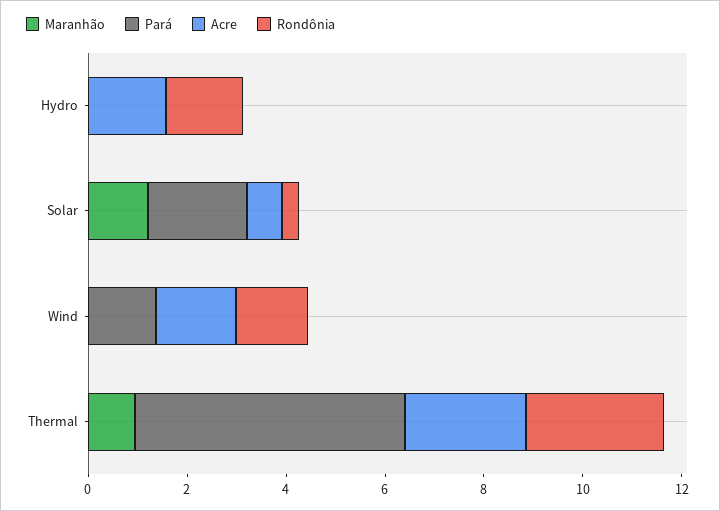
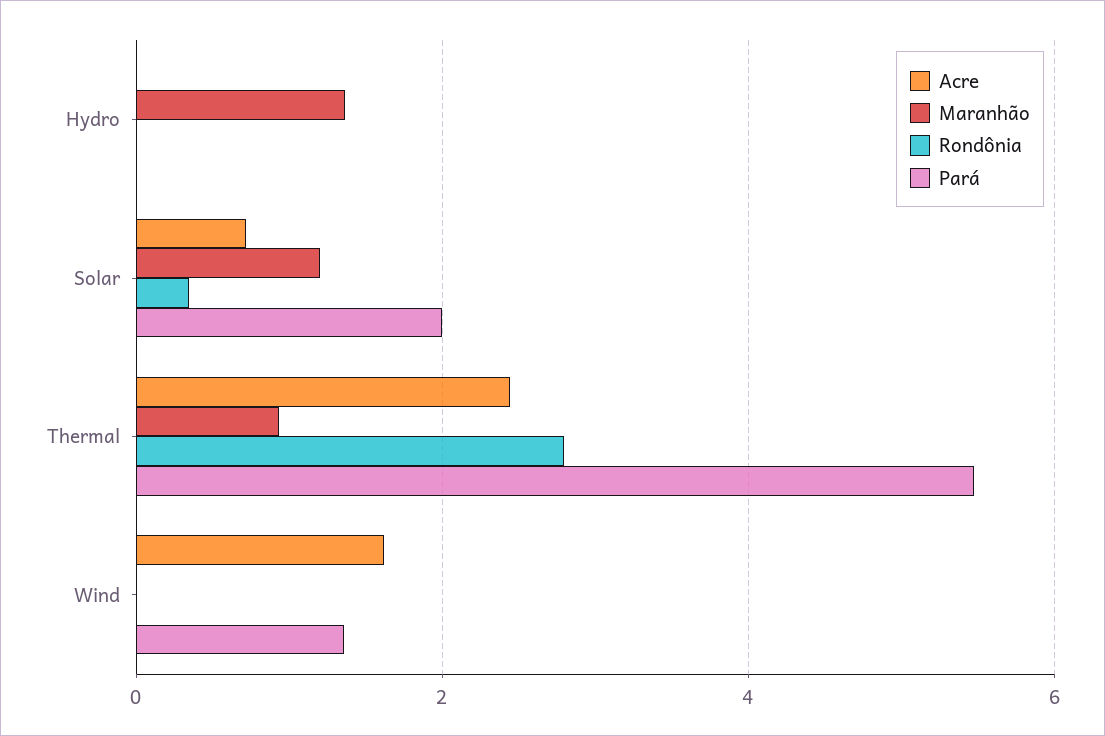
Maranhão, Hydro: 0 -> 1.4
Acre, Hydro: 1.5 -> 0
Rondônia, Hydro: 1.5 -> 0
Rondônia, Wind: 1.5 -> 0

